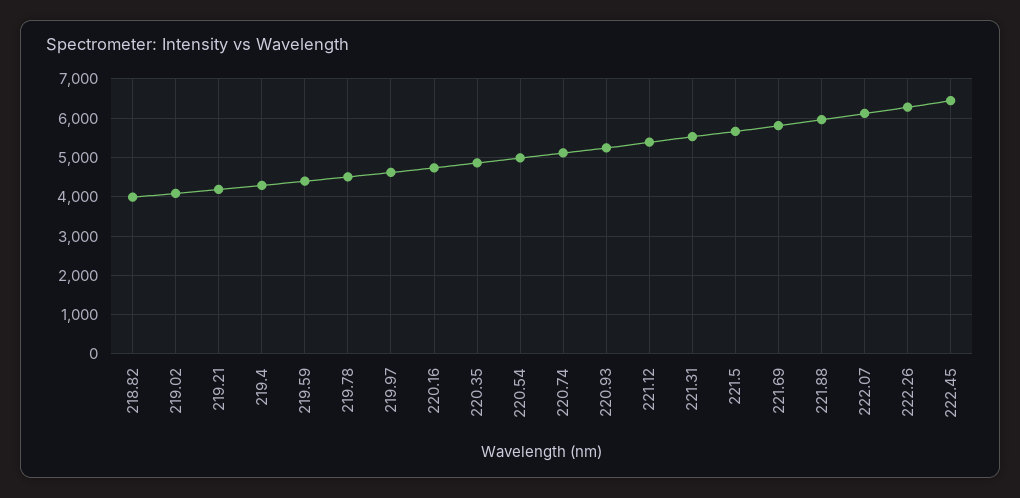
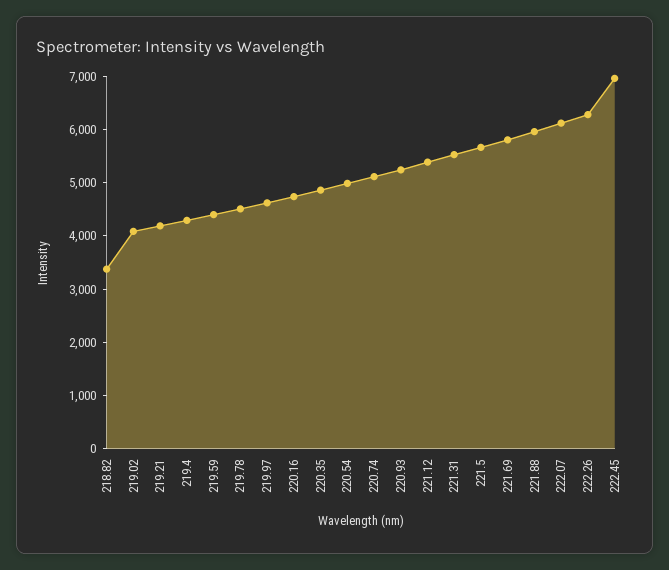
218.82: 4000 -> 3400
222.45: 6400 -> 7000

